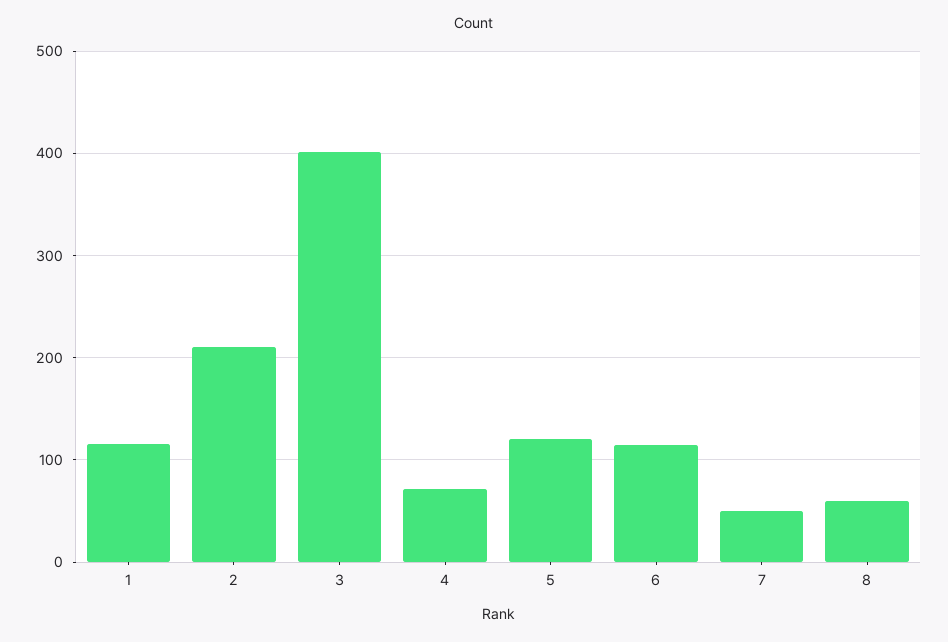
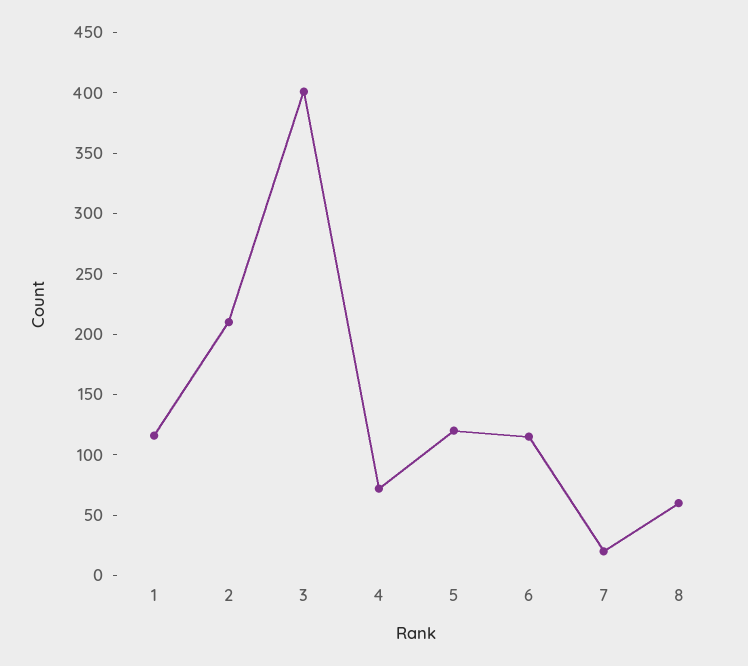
7: 50 -> 20

